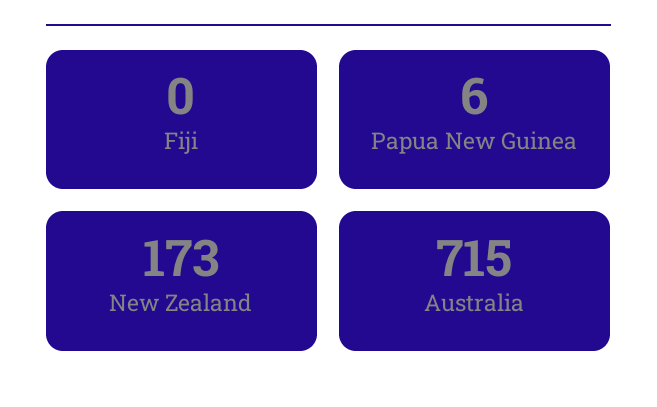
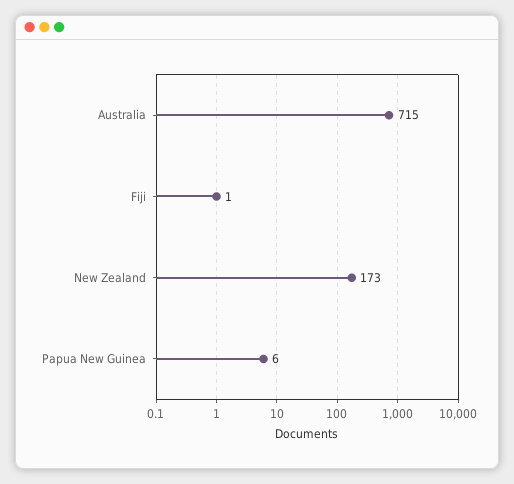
Fiji: 0 -> 1

